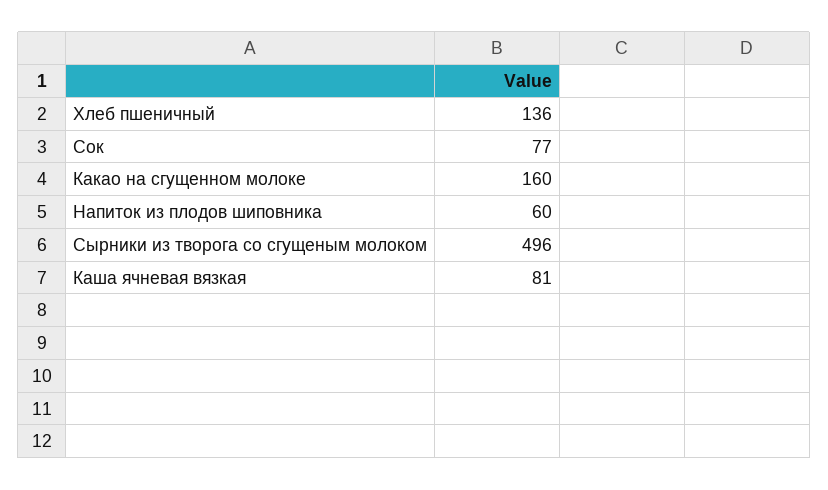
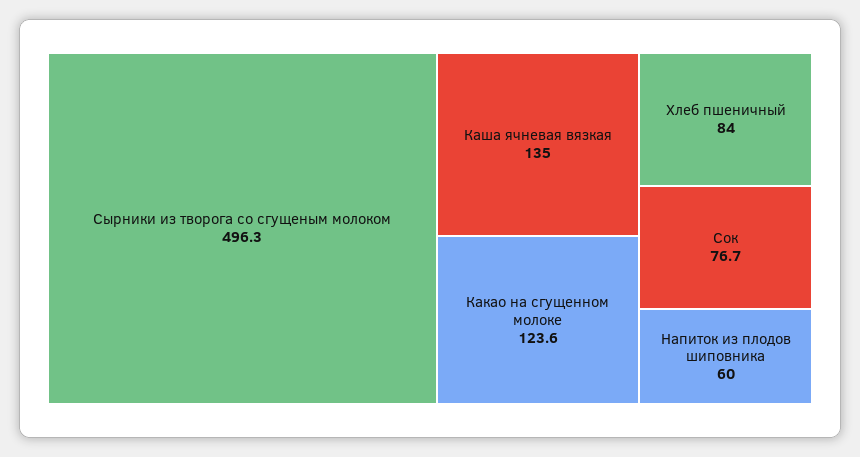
Хлеб пшеничный: 136 -> 84
Какао на сгущенном молоке: 160 -> 123.6
Каша ячневая вязкая: 81 -> 135

